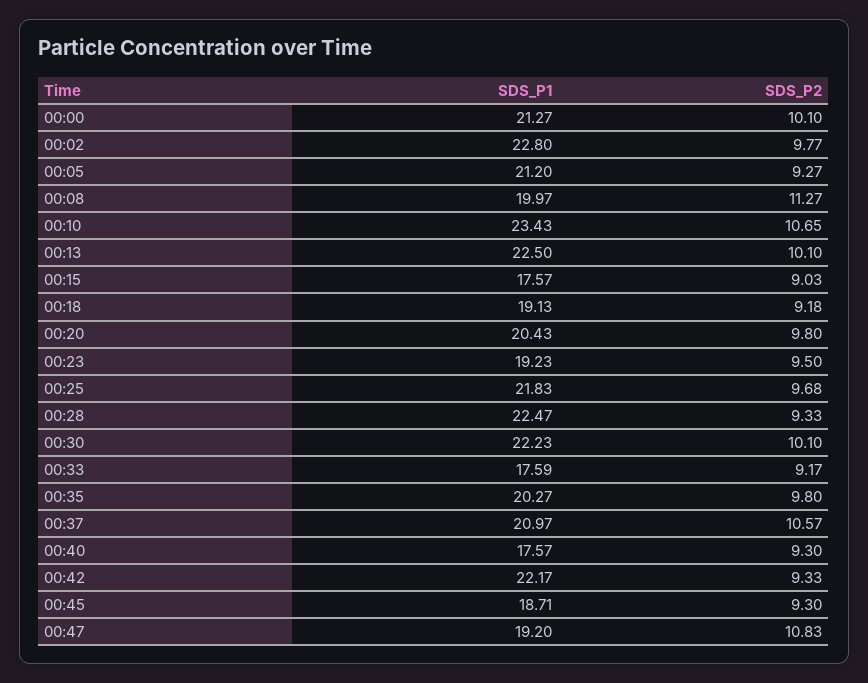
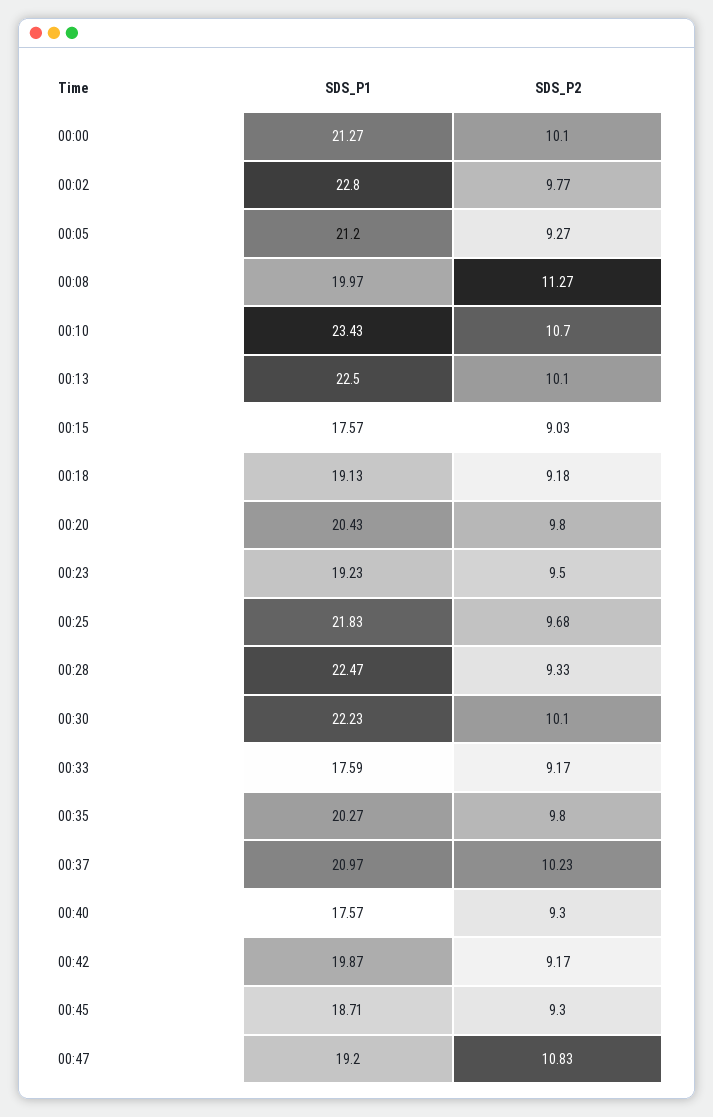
SDS_P2, 00:10: 10.65 -> 10.7
SDS_P2, 00:37: 10.57 -> 10.23
SDS_P1, 00:42: 22.17 -> 19.87
SDS_P2, 00:42: 9.33 -> 9.17

